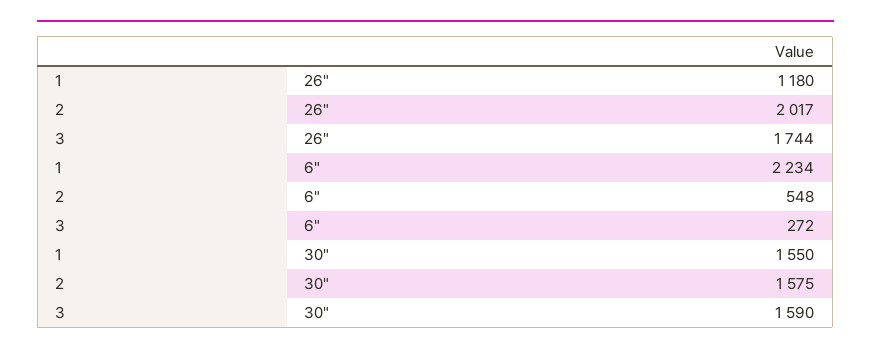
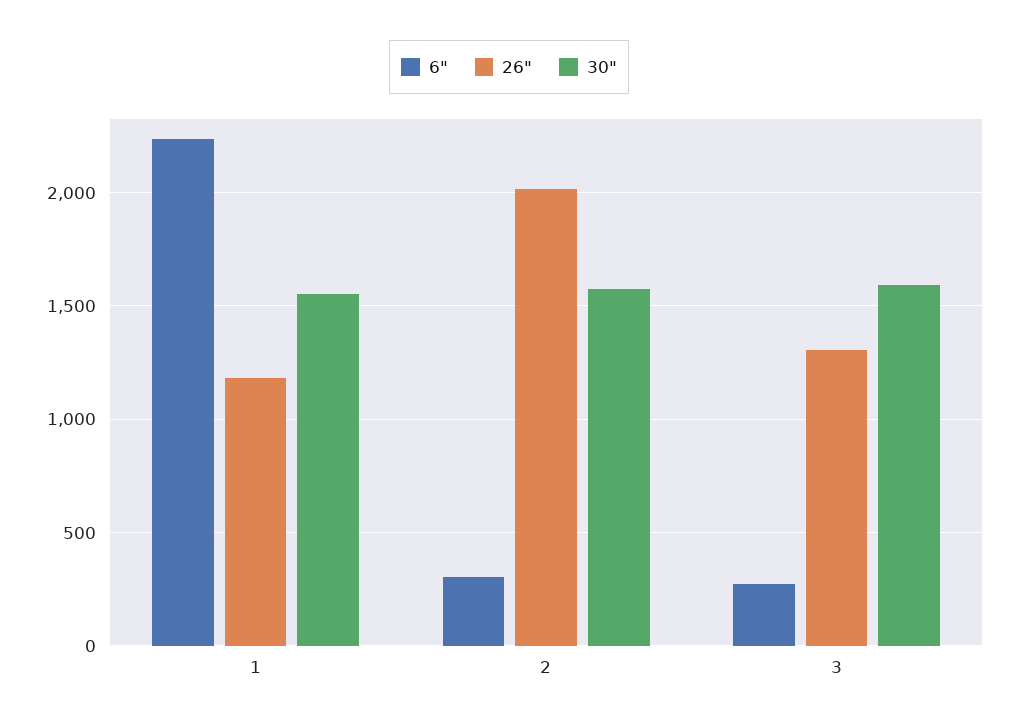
26", 3: 1744 -> 1300
6", 2: 548 -> 300

